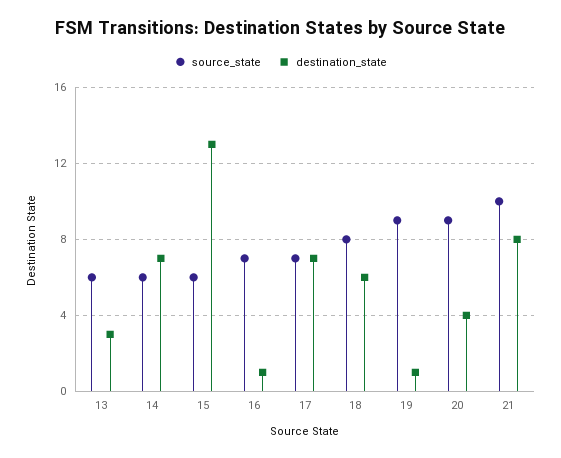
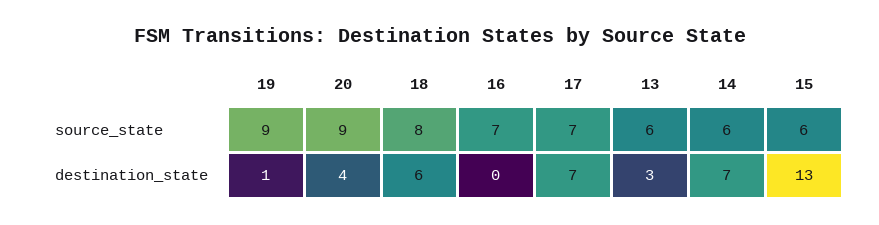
destination_state, 16: 1 -> 0
source_state, 21: 10 -> none
destination_state, 21: 8 -> none

